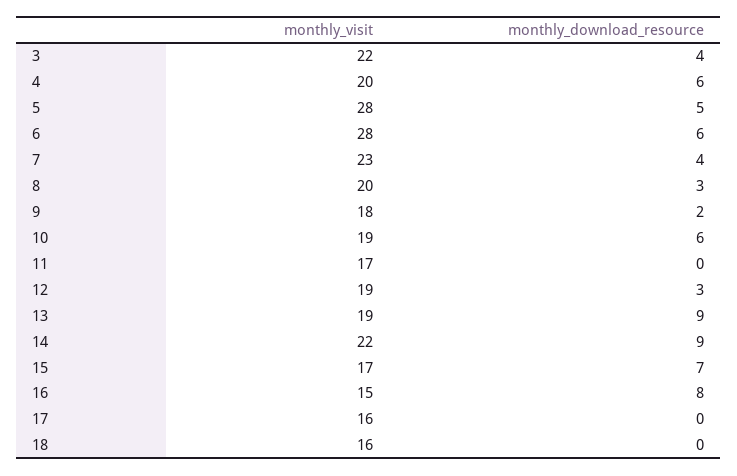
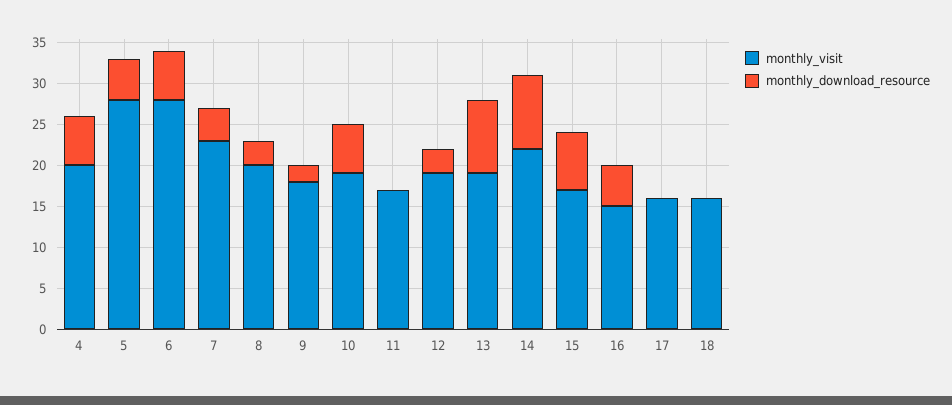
monthly_visit, 3: 22 -> none
monthly_download_resource, 3: 4 -> none
monthly_download_resource, 16: 8 -> 5

